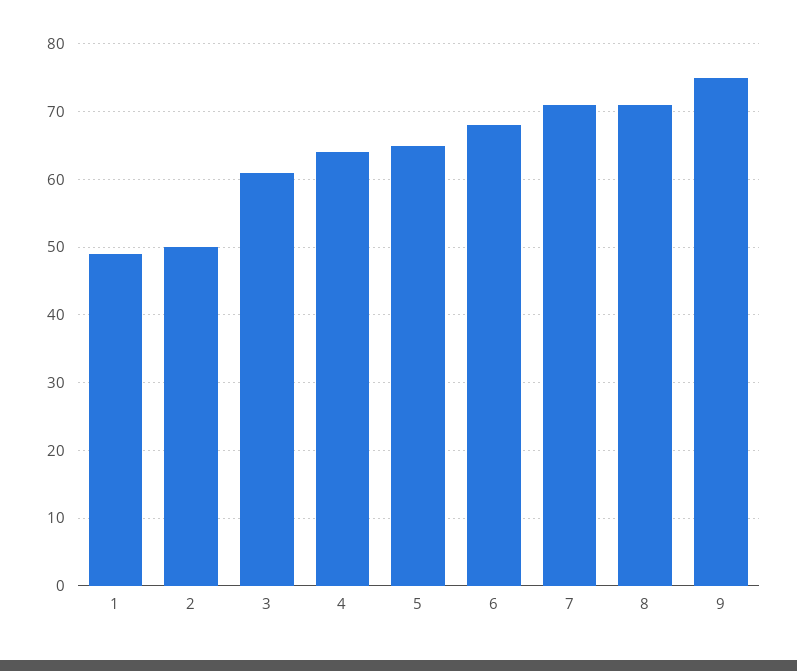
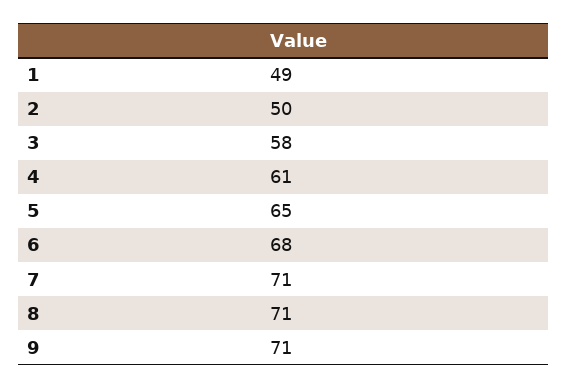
3: 61 -> 58
4: 64 -> 61
9: 75 -> 71

